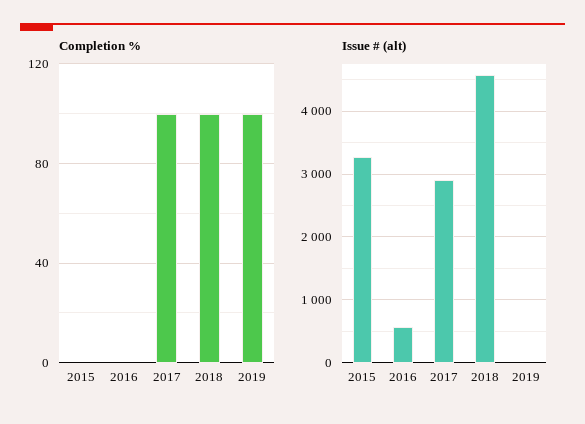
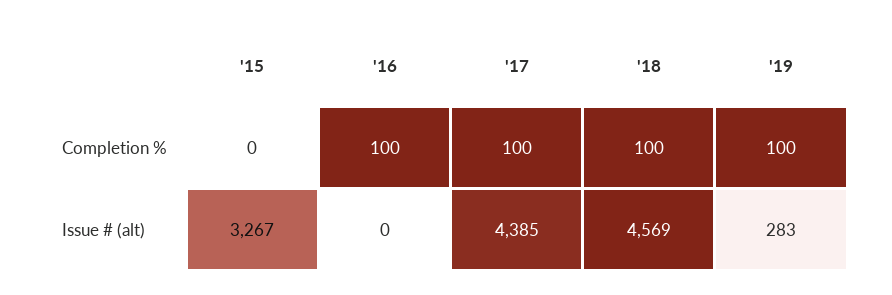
Completion %, 2016: 0 -> 100
Issue # (alt), 2016: 600 -> 0
Issue # (alt), 2017: 2900 -> 4385
Issue # (alt), 2019: 0 -> 283

